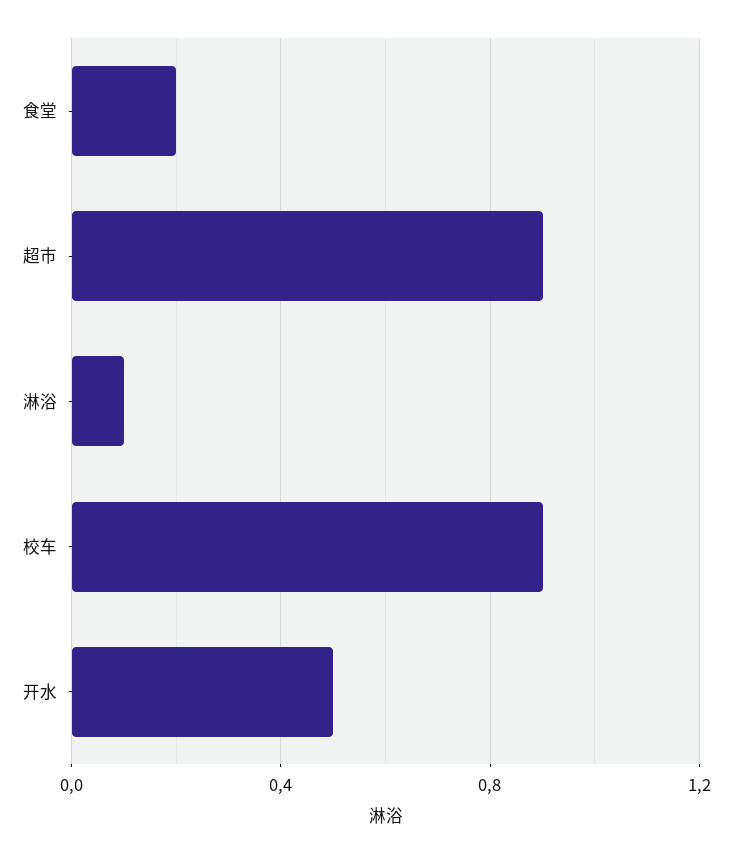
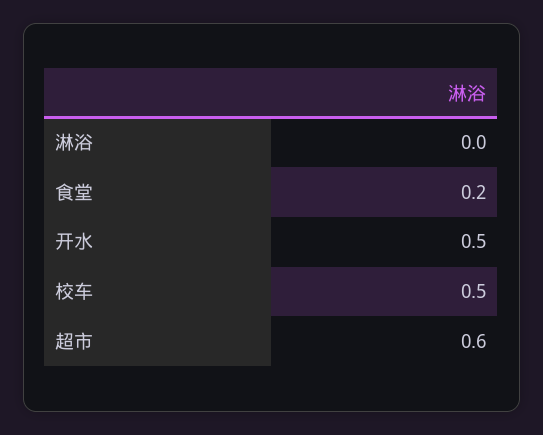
超市: 0.9 -> 0.6
淋浴: 0.1 -> 0
校车: 0.9 -> 0.5

